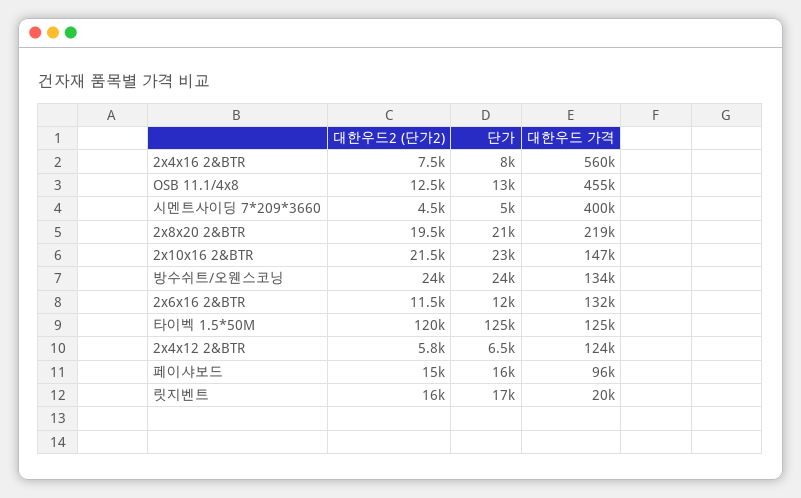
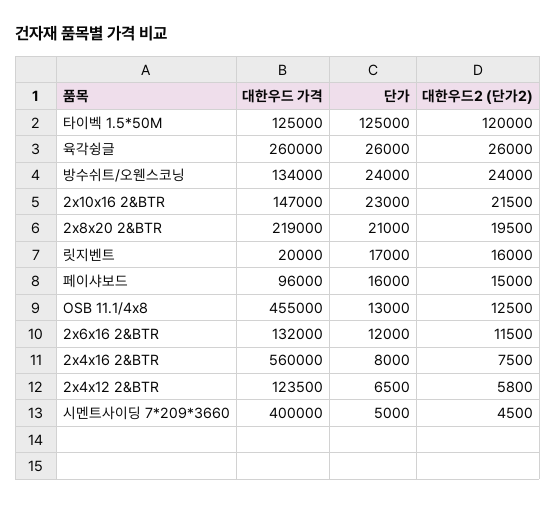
대한우드 가격, 육각슁글: none -> 260000
단가, 육각슁글: none -> 26000
대한우드2 (단가2), 육각슁글: none -> 26000

